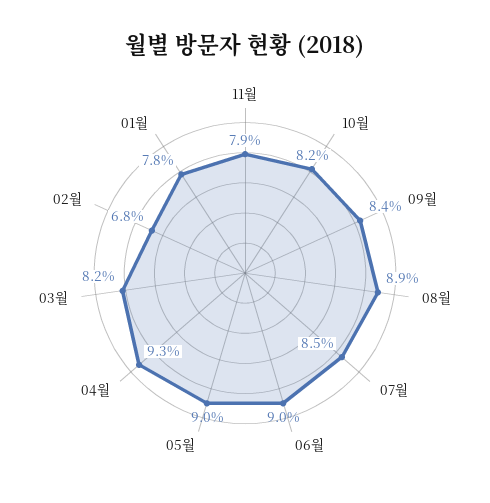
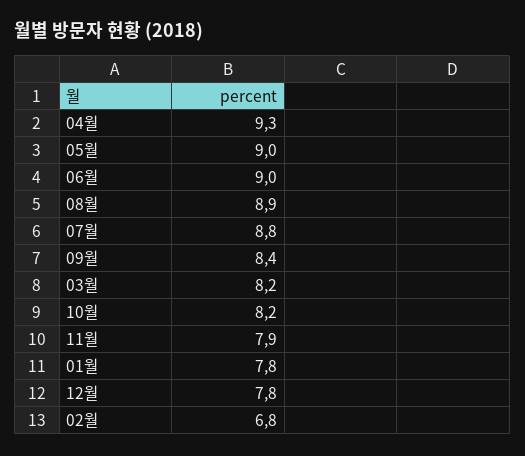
07월: 8.5 -> 8.8
12월: none -> 7.8

